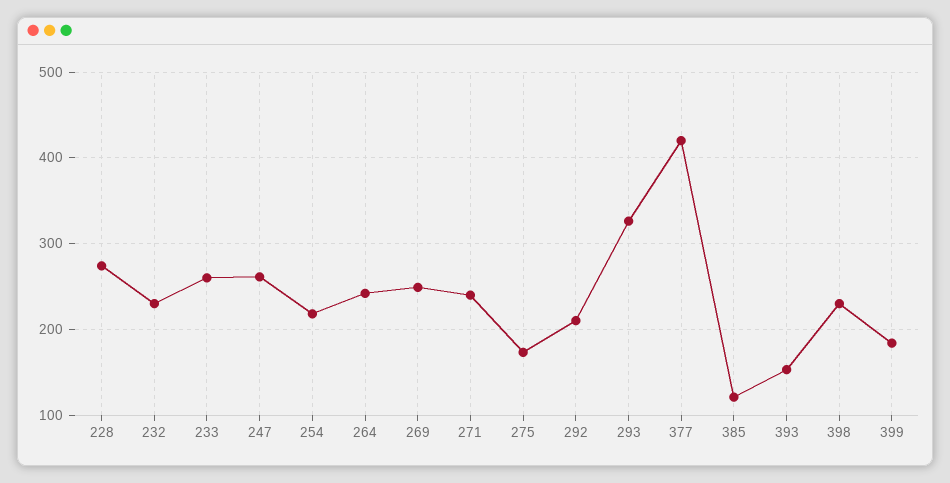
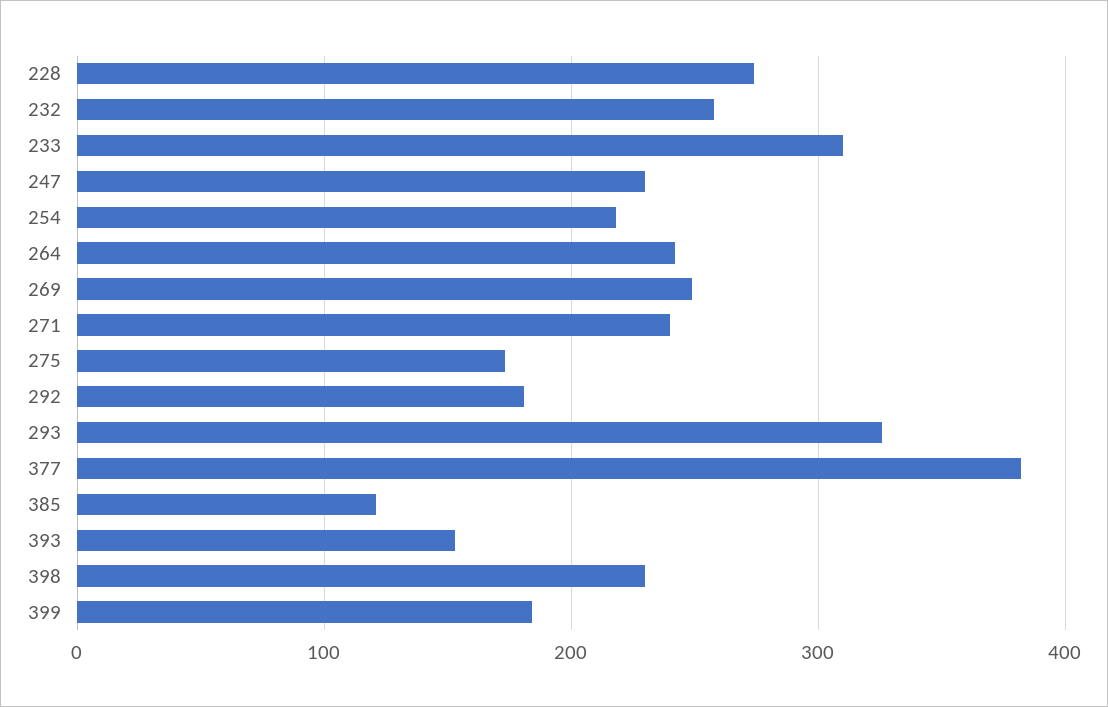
232: 230 -> 260
233: 260 -> 310
247: 260 -> 230
292: 210 -> 180
377: 420 -> 380

